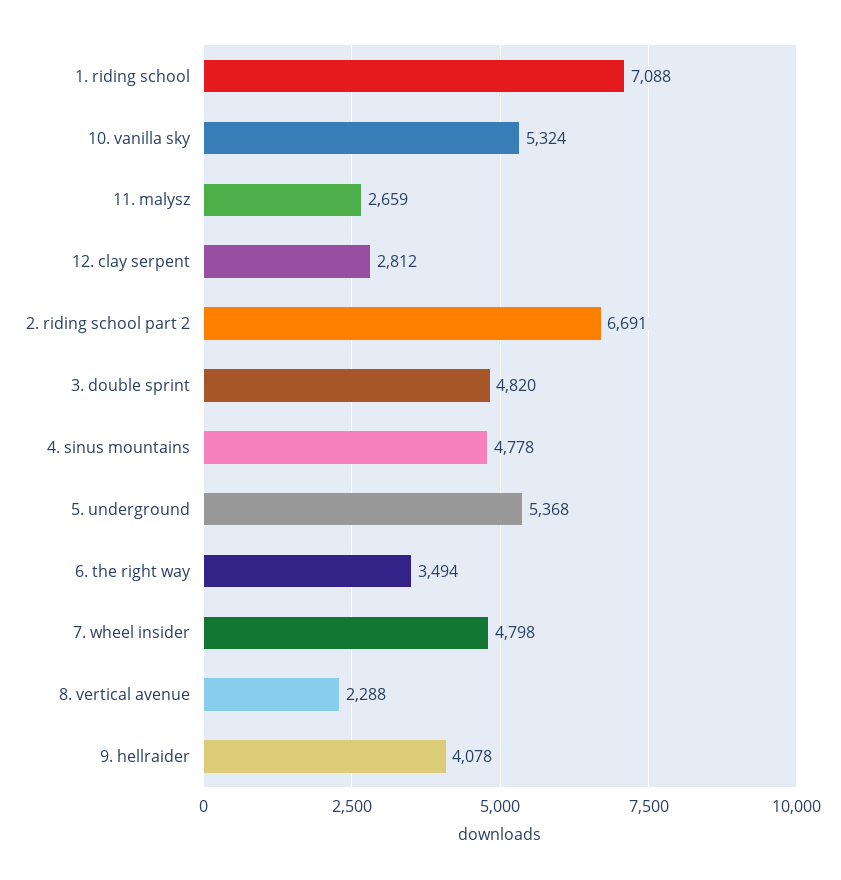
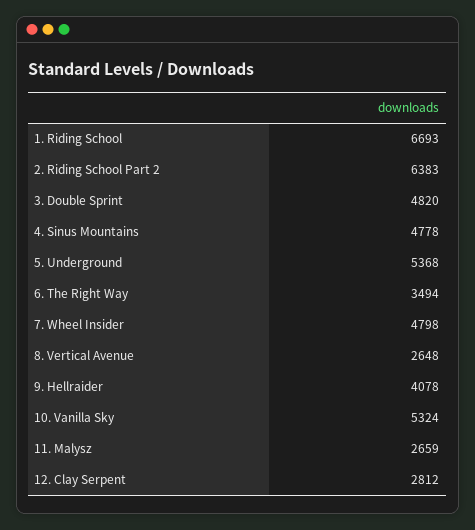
1. riding school: 7088 -> 6693
2. riding school part 2: 6691 -> 6383
8. vertical avenue: 2288 -> 2648

